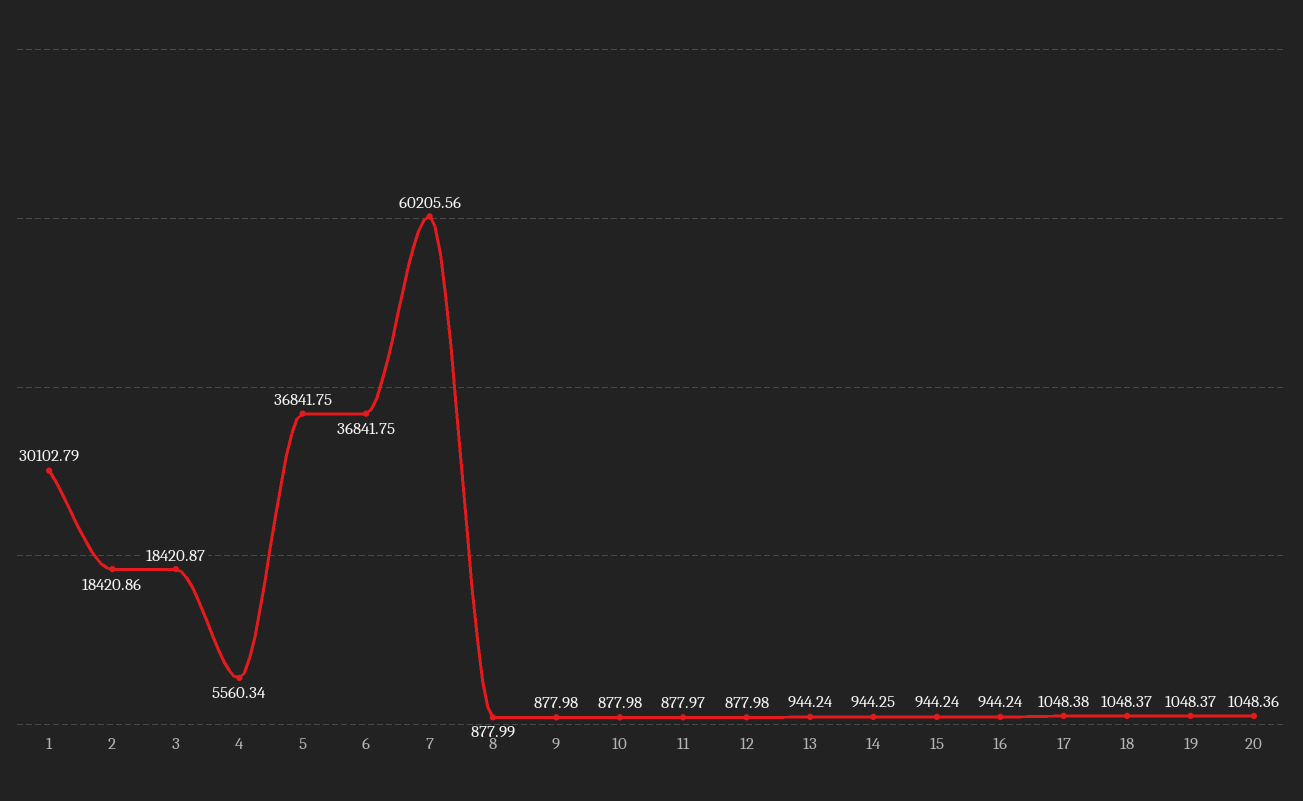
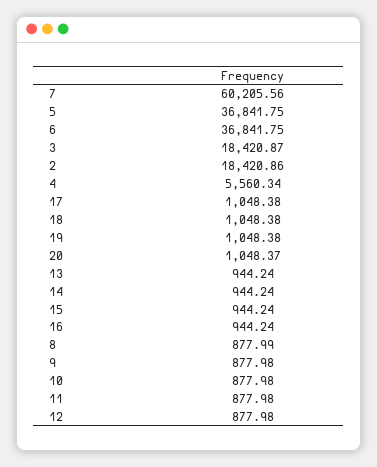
1: 30102.79 -> none
11: 877.97 -> 877.98
14: 944.25 -> 944.24
18: 1048.37 -> 1048.38
19: 1048.37 -> 1048.38
20: 1048.36 -> 1048.37

